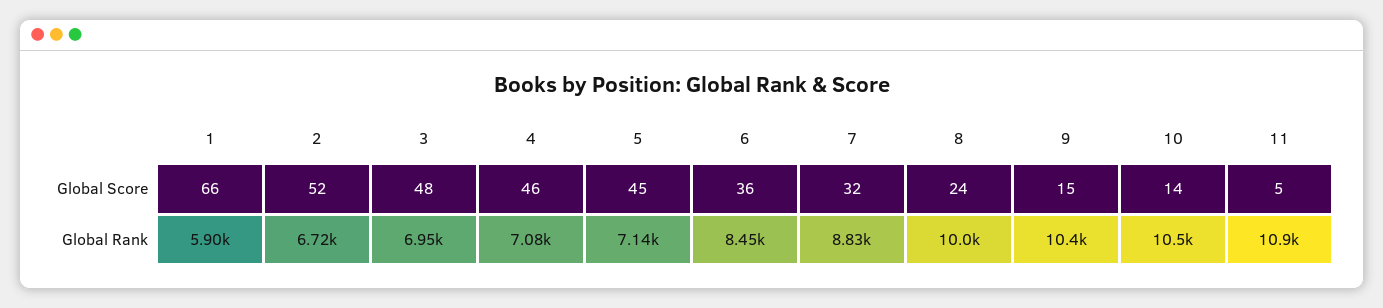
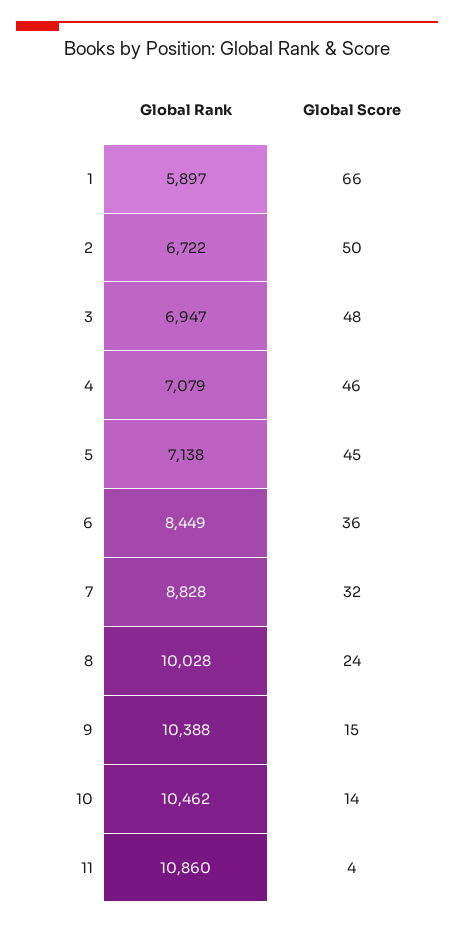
2, Global Score: 52 -> 50
11, Global Score: 5 -> 4

